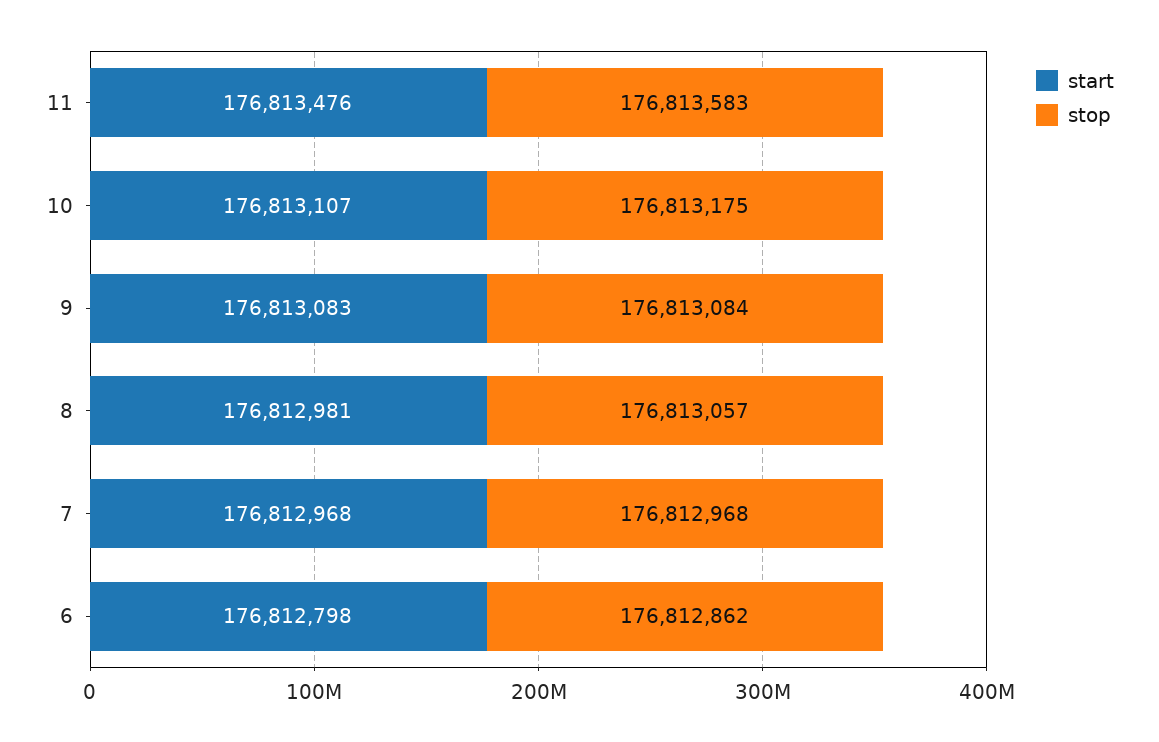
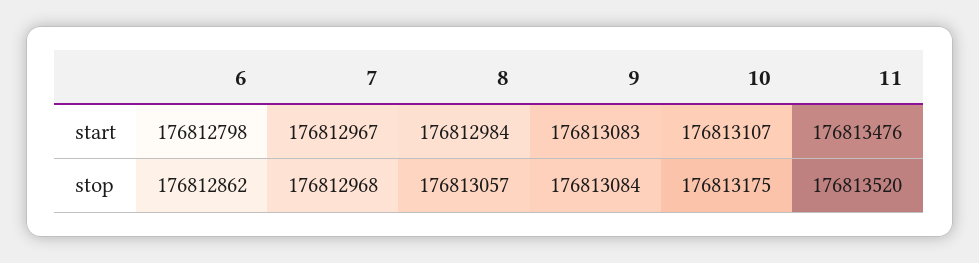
stop, 11: 176813583 -> 176813520
start, 8: 176812981 -> 176812984
start, 7: 176812968 -> 176812967

